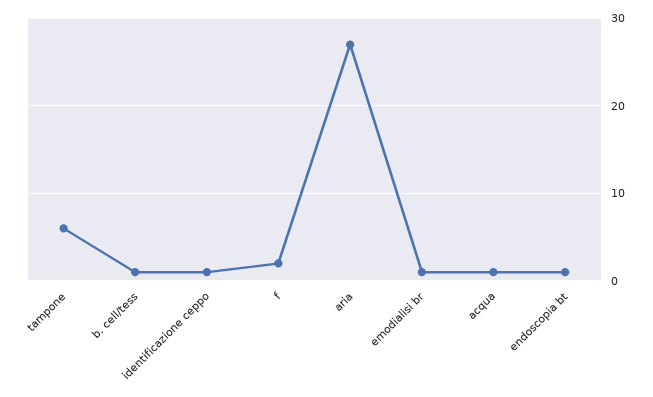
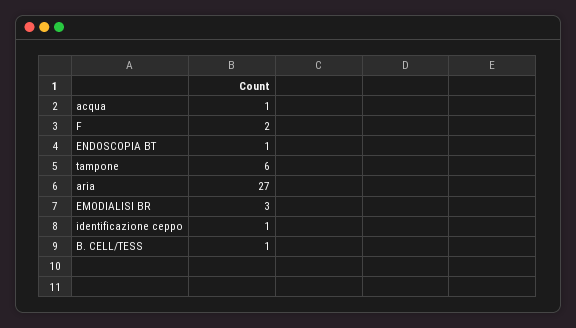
emodialisi br: 1 -> 3

